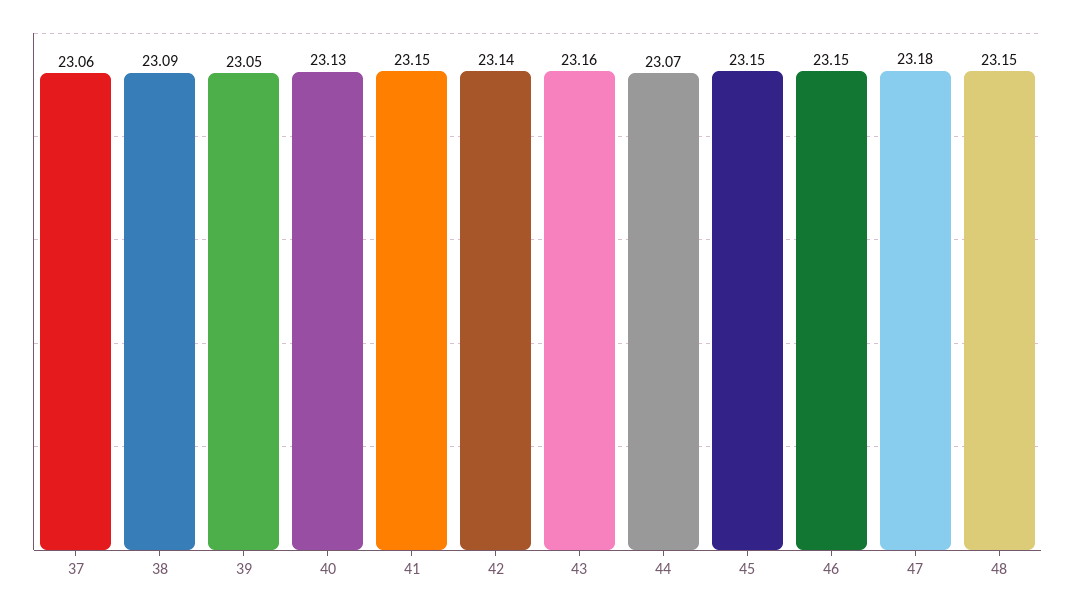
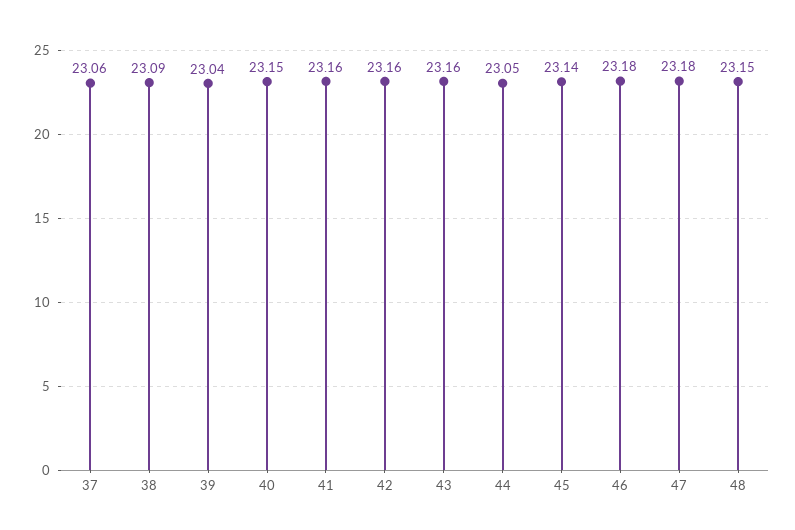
39: 23.05 -> 23.04
40: 23.13 -> 23.15
41: 23.15 -> 23.16
42: 23.14 -> 23.16
44: 23.07 -> 23.05
45: 23.15 -> 23.14
46: 23.15 -> 23.18

